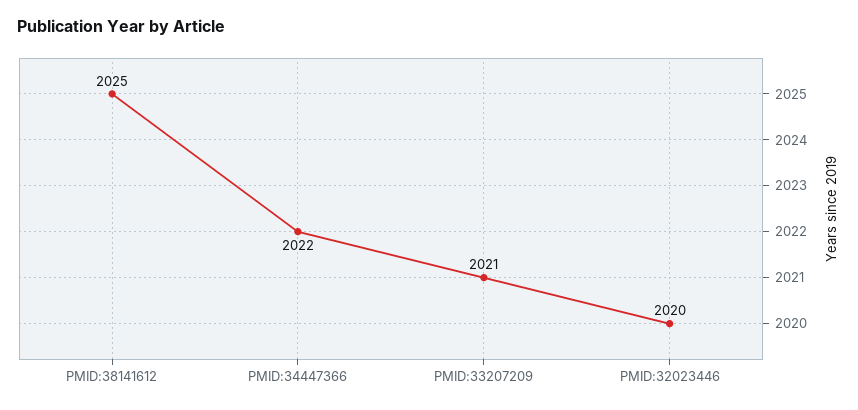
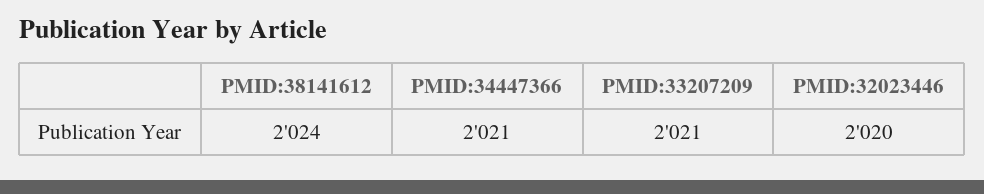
PMID:38141612: 2025 -> 2024
PMID:34447366: 2022 -> 2021

